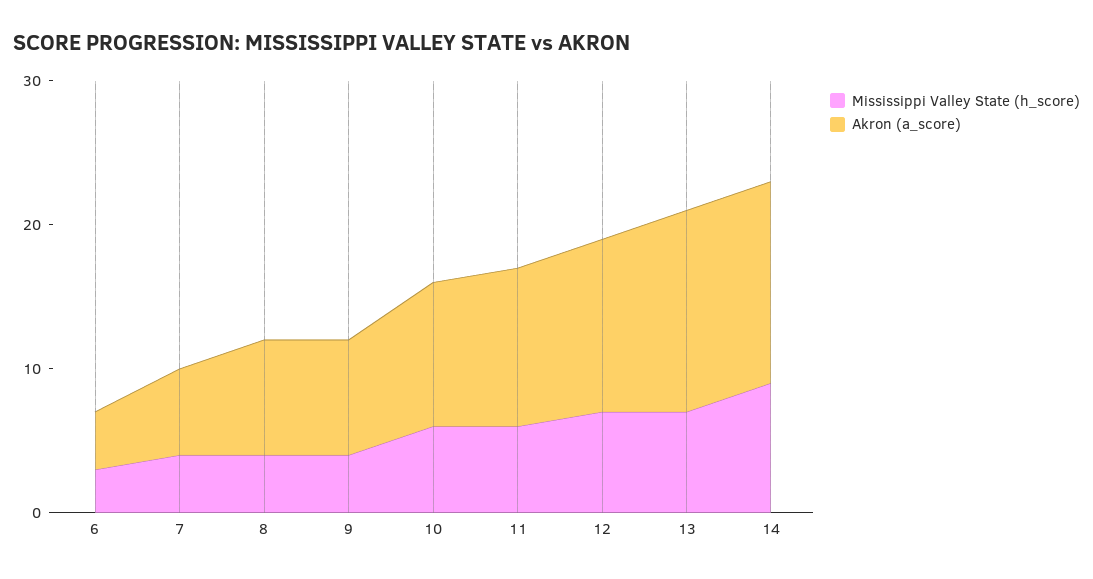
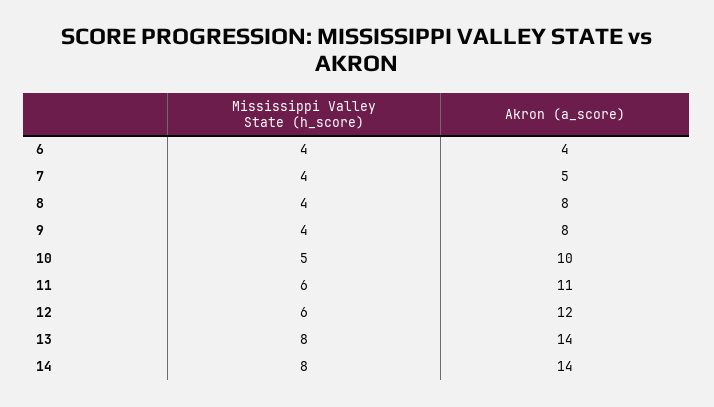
Mississippi Valley State (h_score), 6: 3 -> 4
Akron (a_score), 7: 6 -> 5
Mississippi Valley State (h_score), 10: 6 -> 5
Mississippi Valley State (h_score), 12: 7 -> 6
Mississippi Valley State (h_score), 13: 7 -> 8
Mississippi Valley State (h_score), 14: 9 -> 8

